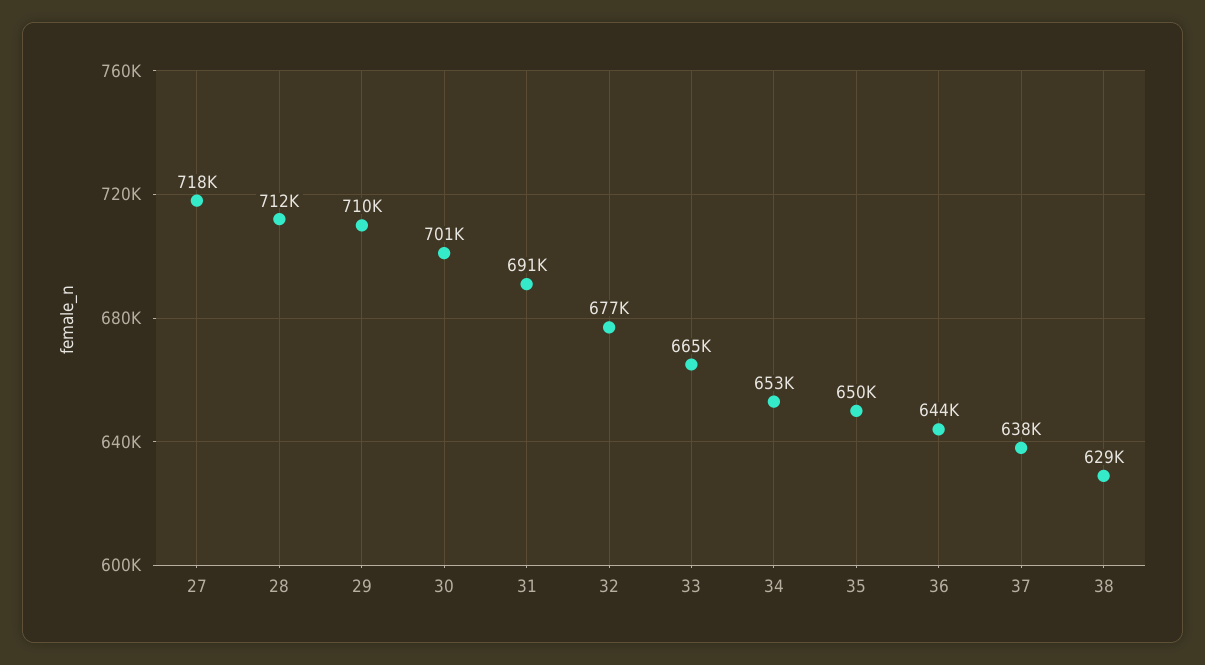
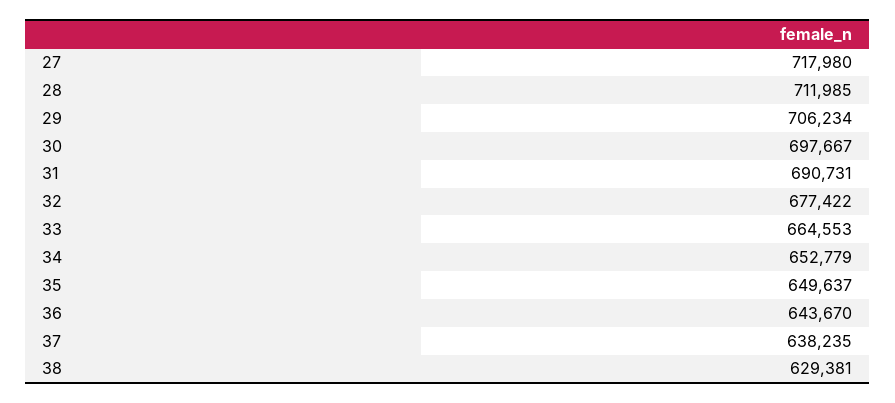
29: 710000 -> 706234
30: 701000 -> 697667

